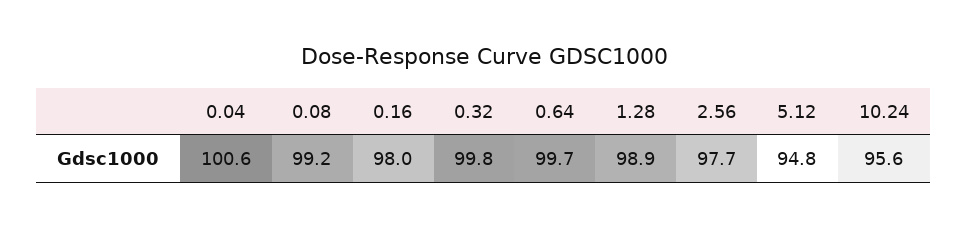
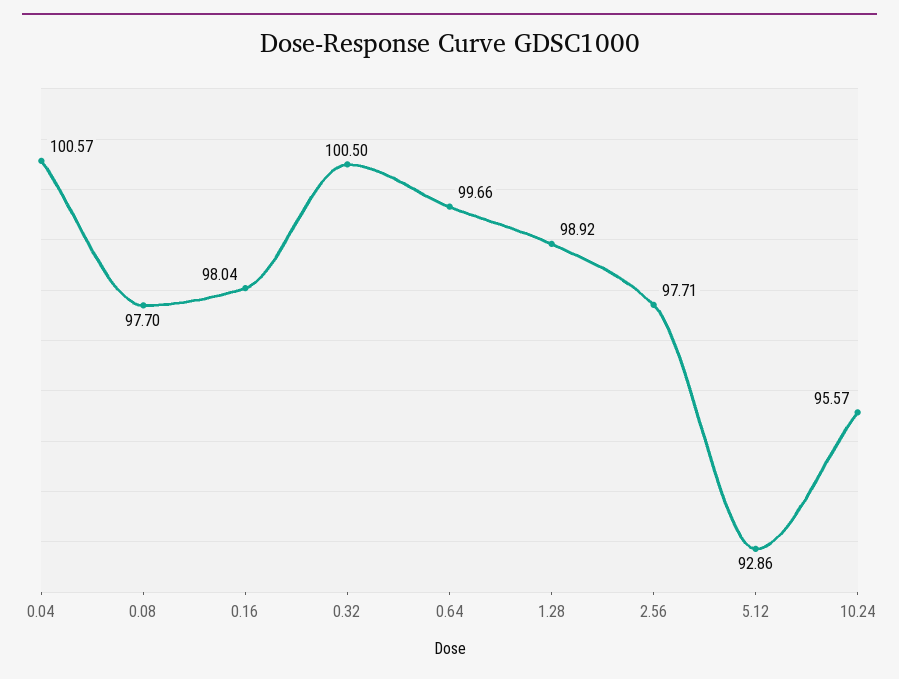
0.08: 99.2 -> 97.7
0.32: 99.8 -> 100.5
5.12: 94.8 -> 92.86

